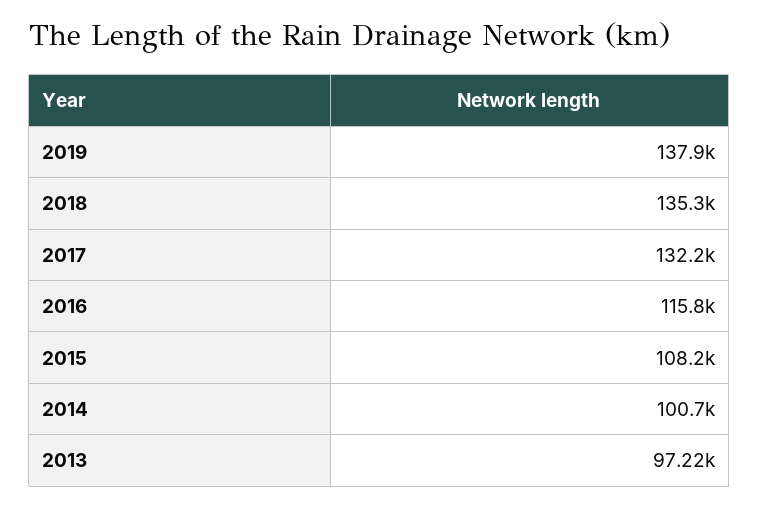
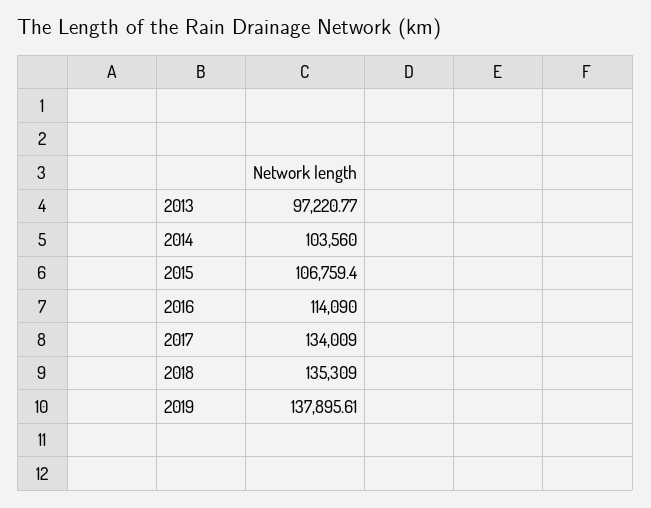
2017: 132200 -> 134009
2016: 115800 -> 114090
2015: 108200 -> 106759.4
2014: 100700 -> 103560

